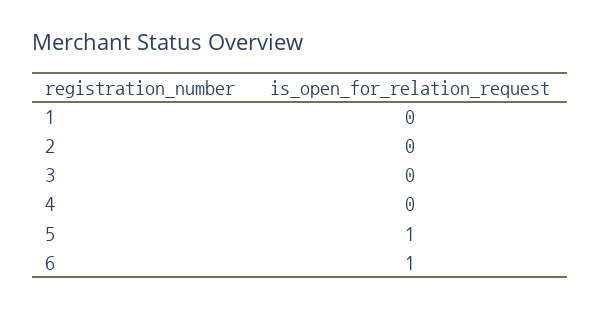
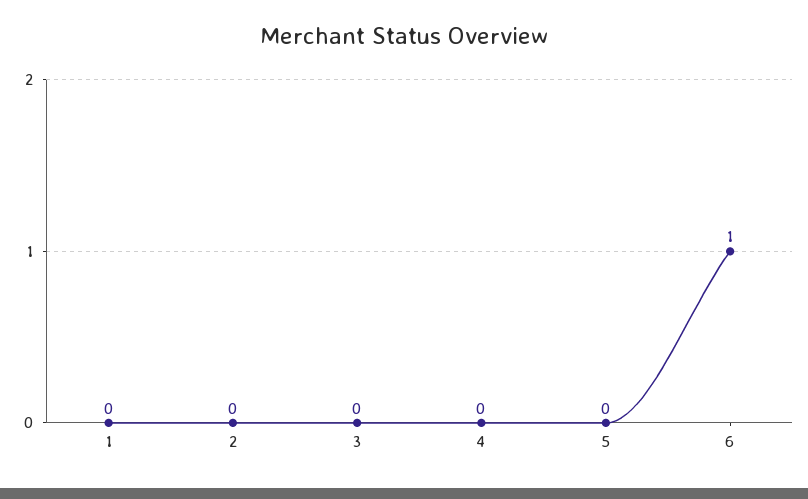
5: 1 -> 0

